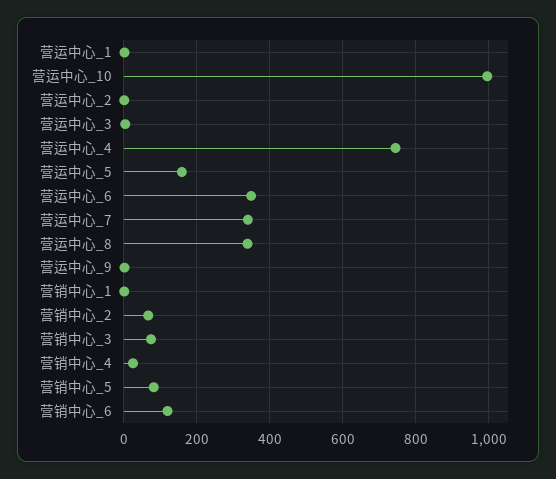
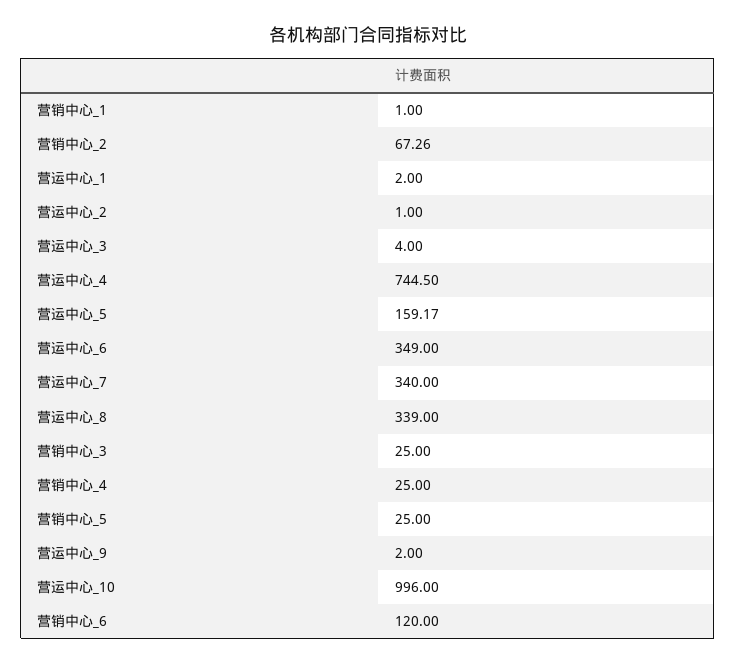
营销中心_3: 80 -> 25
营销中心_5: 80 -> 25

